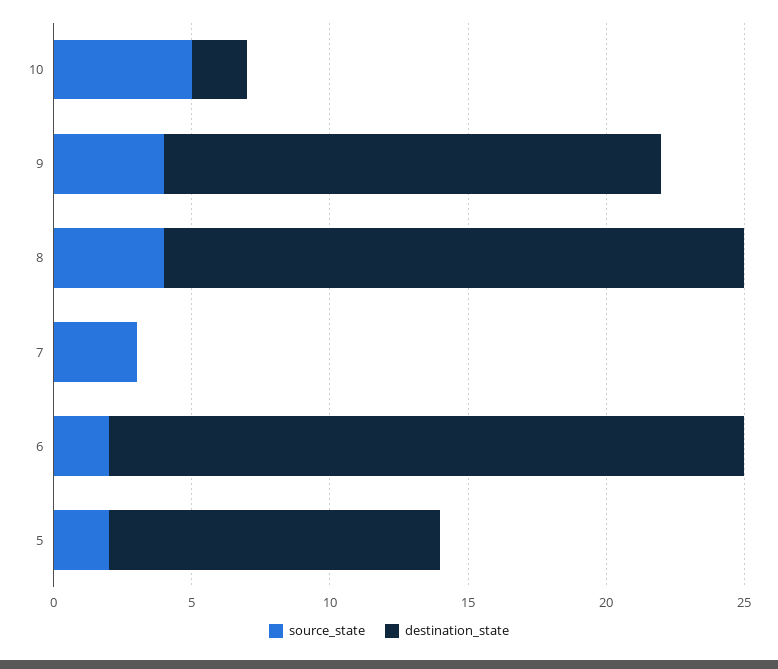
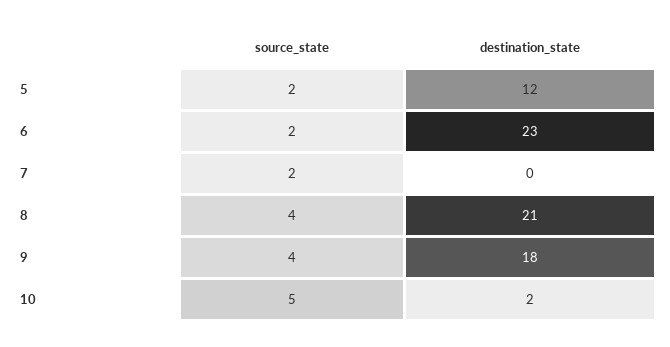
source_state, 7: 3 -> 2

